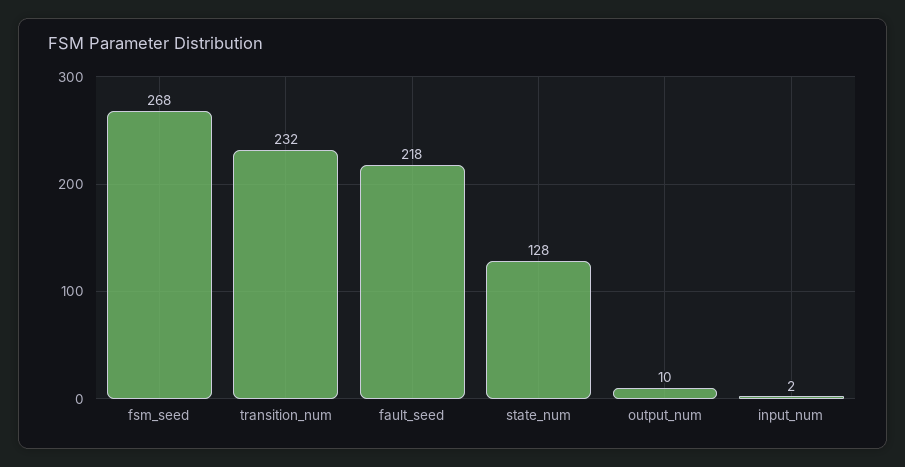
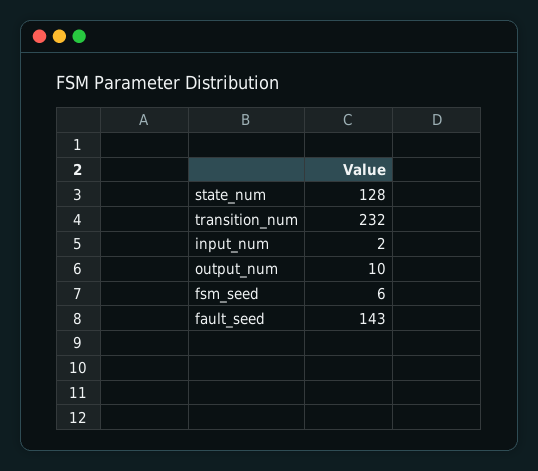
fsm_seed: 268 -> 6
fault_seed: 218 -> 143

